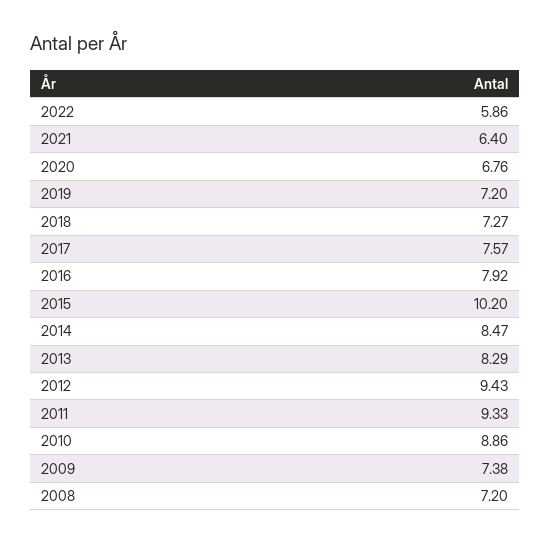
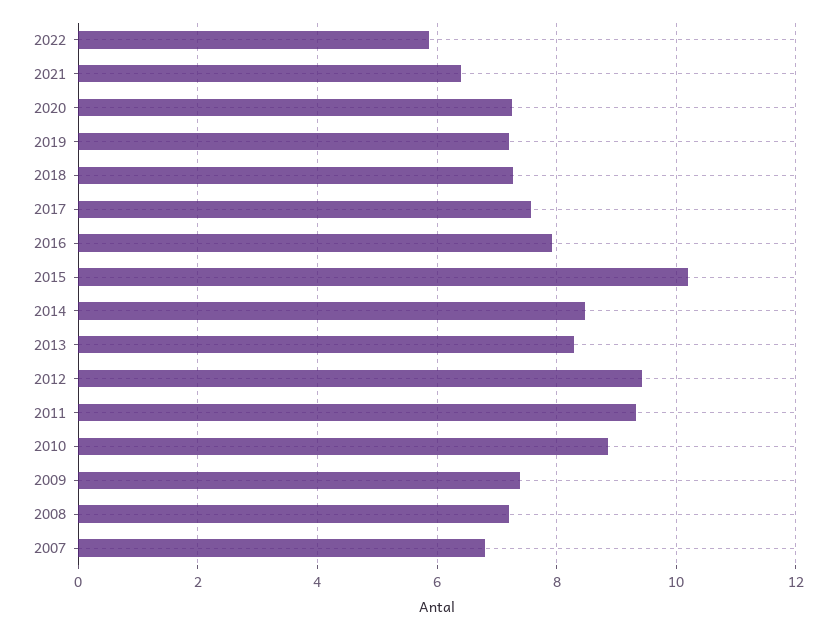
2020: 6.76 -> 7.2
2007: none -> 6.8

